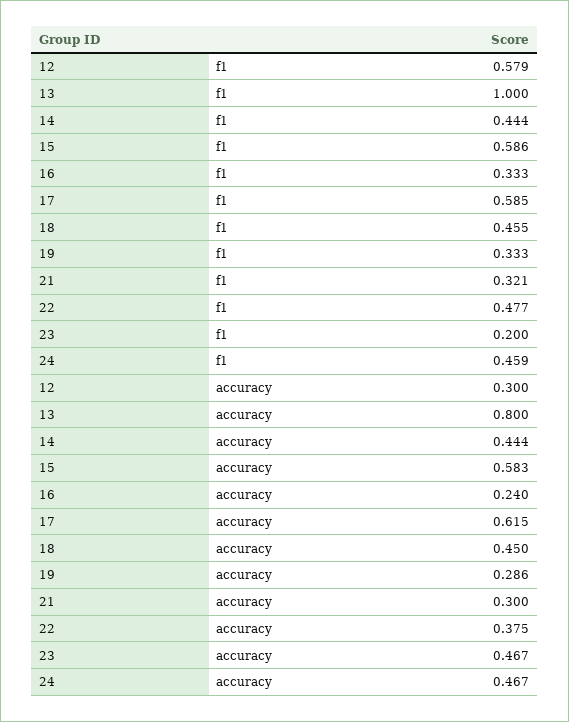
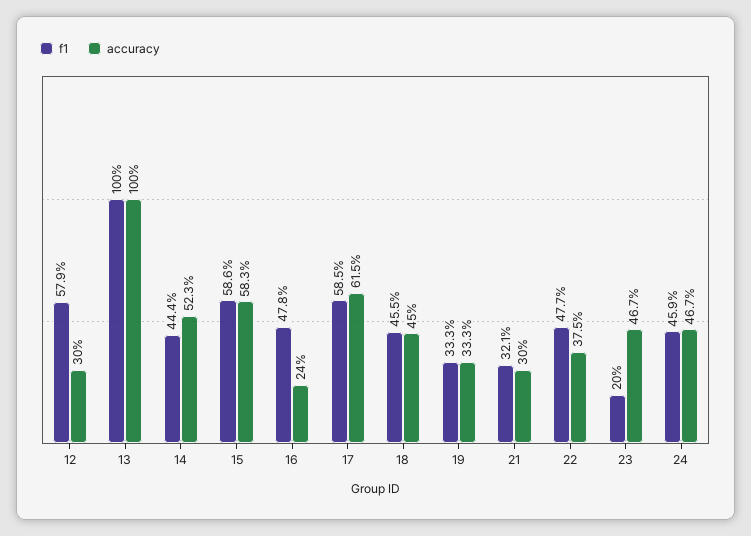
f1, 16: 0.333 -> 0.478
accuracy, 13: 0.8 -> 1
accuracy, 14: 0.444 -> 0.523
accuracy, 19: 0.286 -> 0.333

